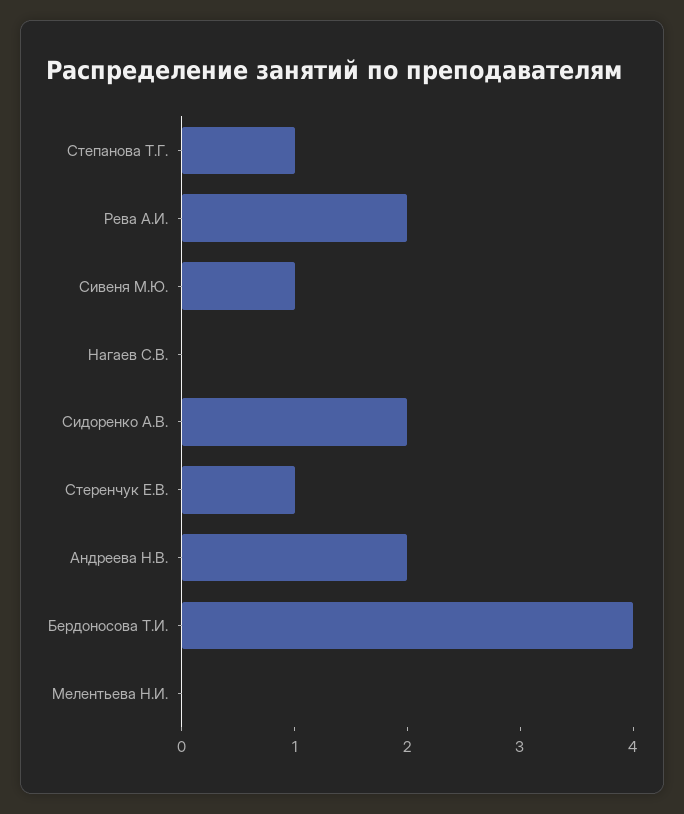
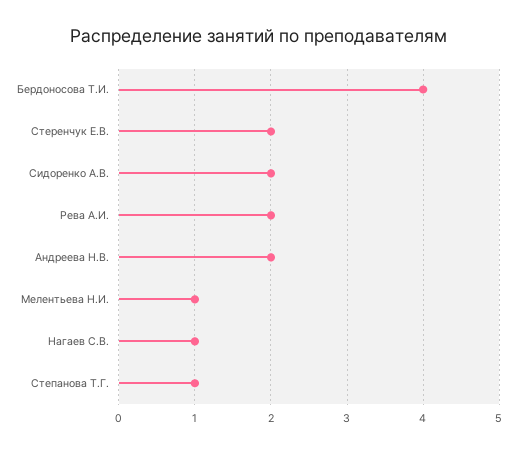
Сивеня М.Ю.: 1 -> none
Нагаев С.В.: 0 -> 1
Стеренчук Е.В.: 1 -> 2
Мелентьева Н.И.: 0 -> 1

